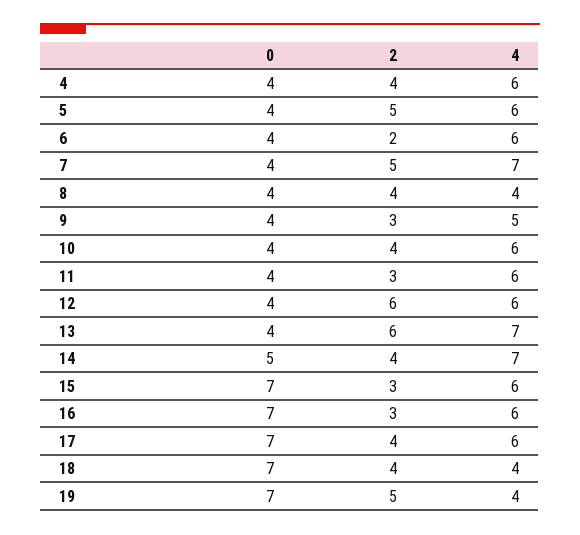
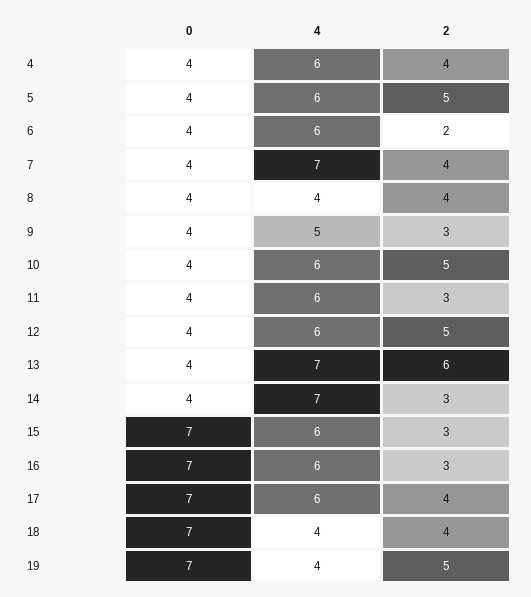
2, 7: 5 -> 4
2, 10: 4 -> 5
2, 12: 6 -> 5
0, 14: 5 -> 4
2, 14: 4 -> 3

